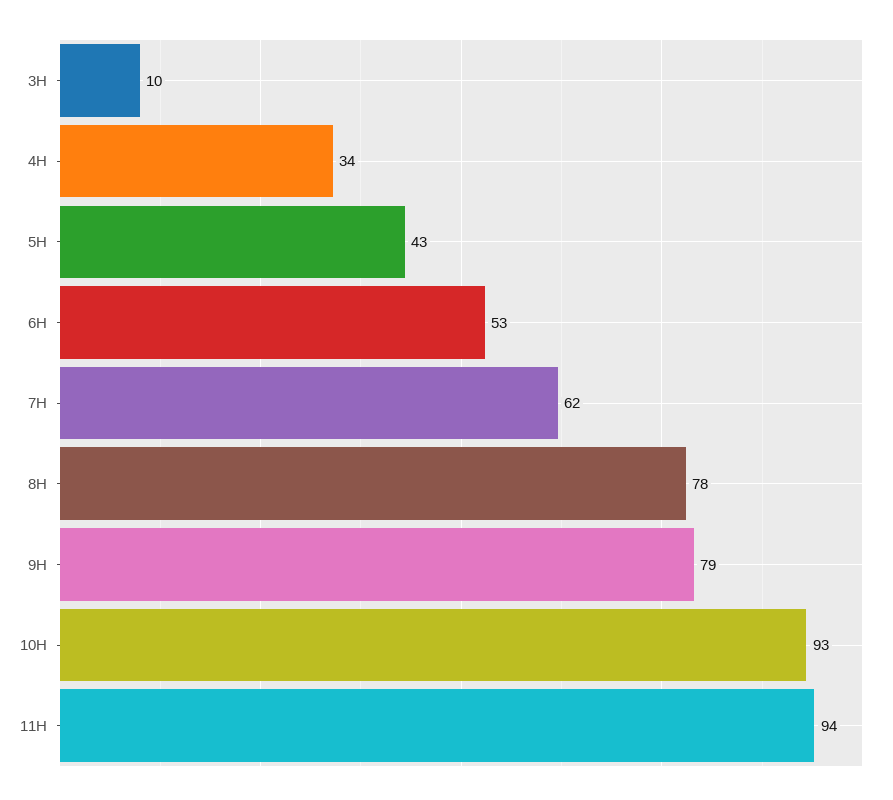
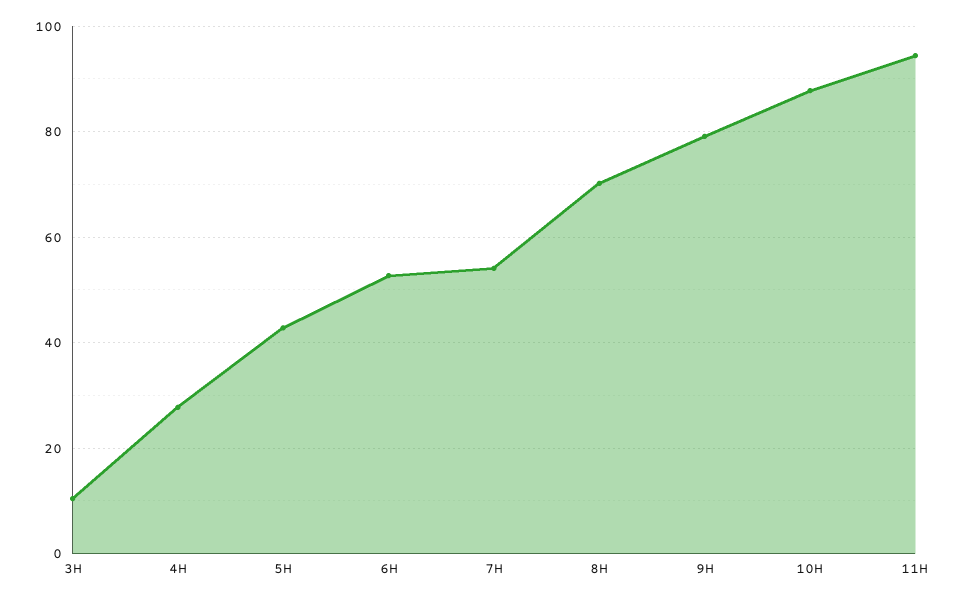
4H: 34 -> 28
7H: 62 -> 54
8H: 78 -> 70
10H: 93 -> 88

